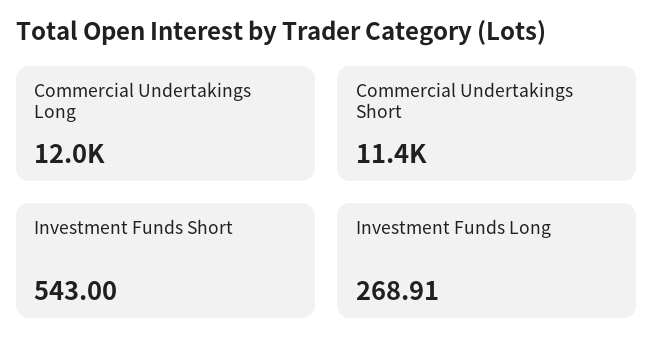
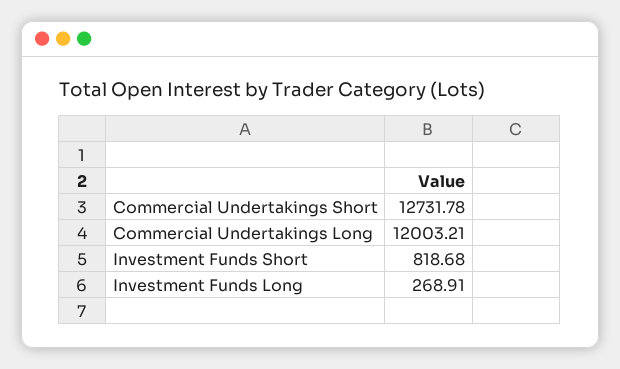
Commercial Undertakings Short: 11400 -> 12731.78
Investment Funds Short: 543 -> 818.68

